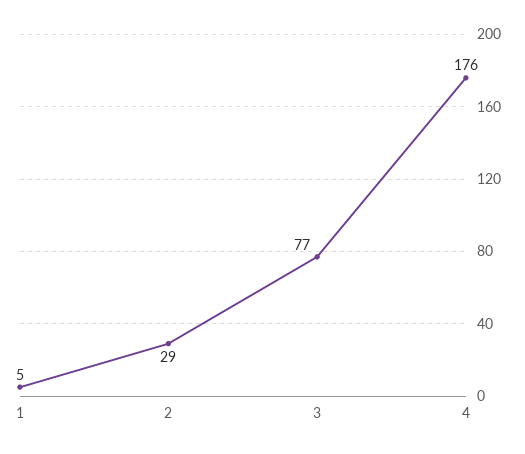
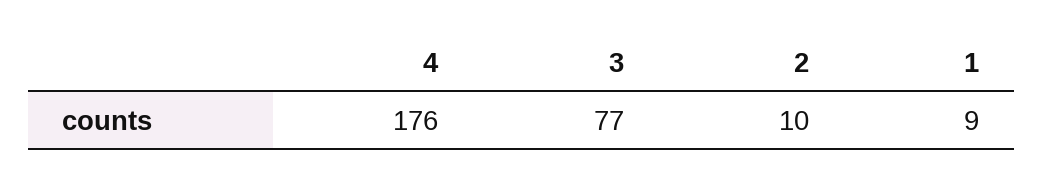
1: 5 -> 9
2: 29 -> 10

